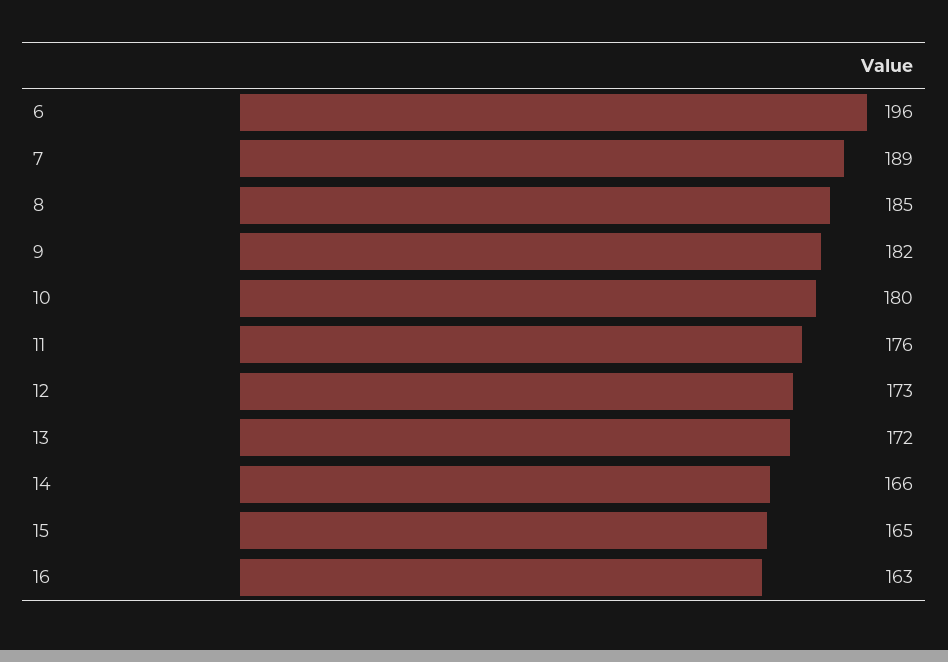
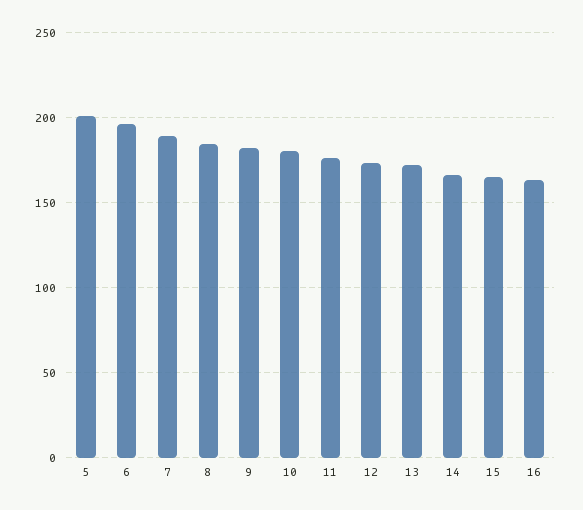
5: none -> 200

